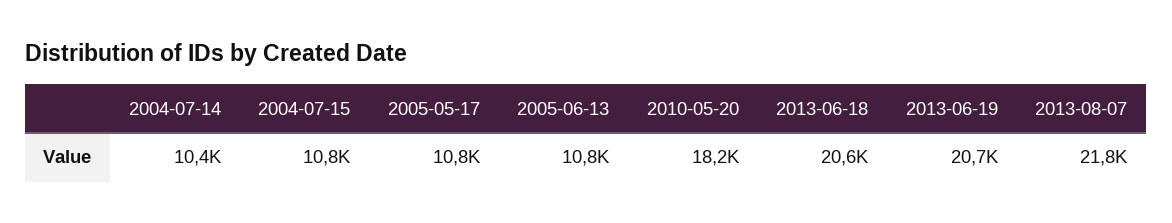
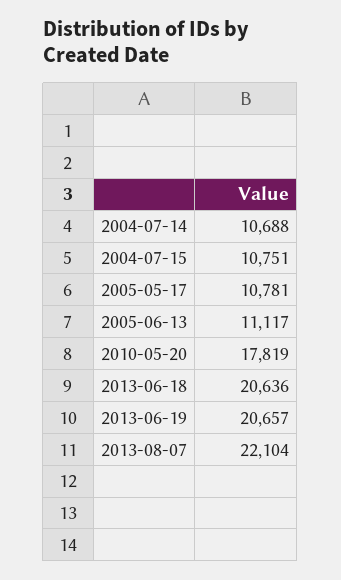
2004-07-14: 10400 -> 10688
2005-06-13: 10800 -> 11117
2010-05-20: 18200 -> 17819
2013-08-07: 21800 -> 22104

